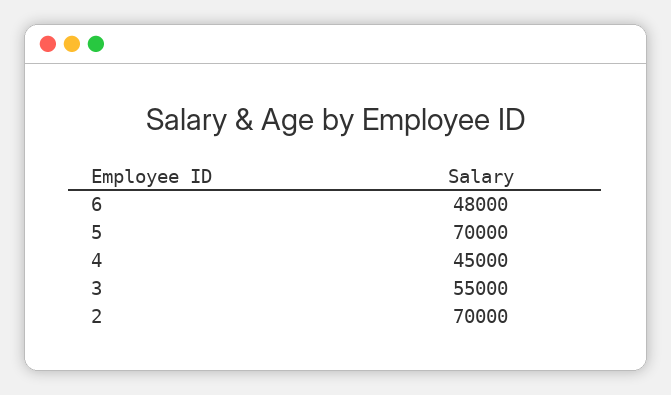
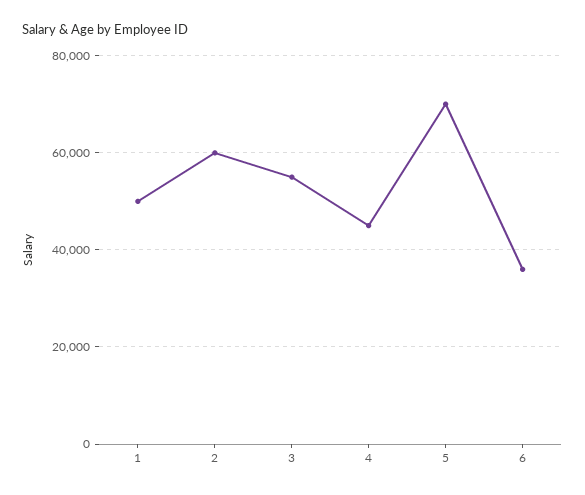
6: 48000 -> 36000
2: 70000 -> 60000
1: none -> 50000

